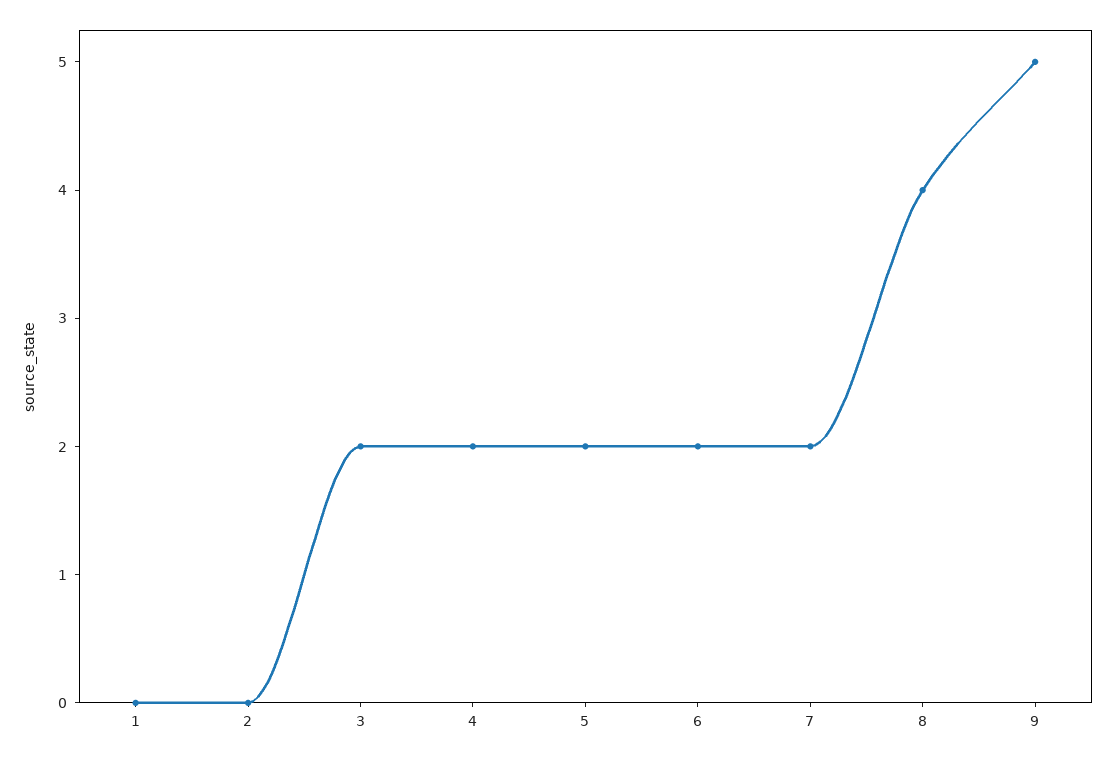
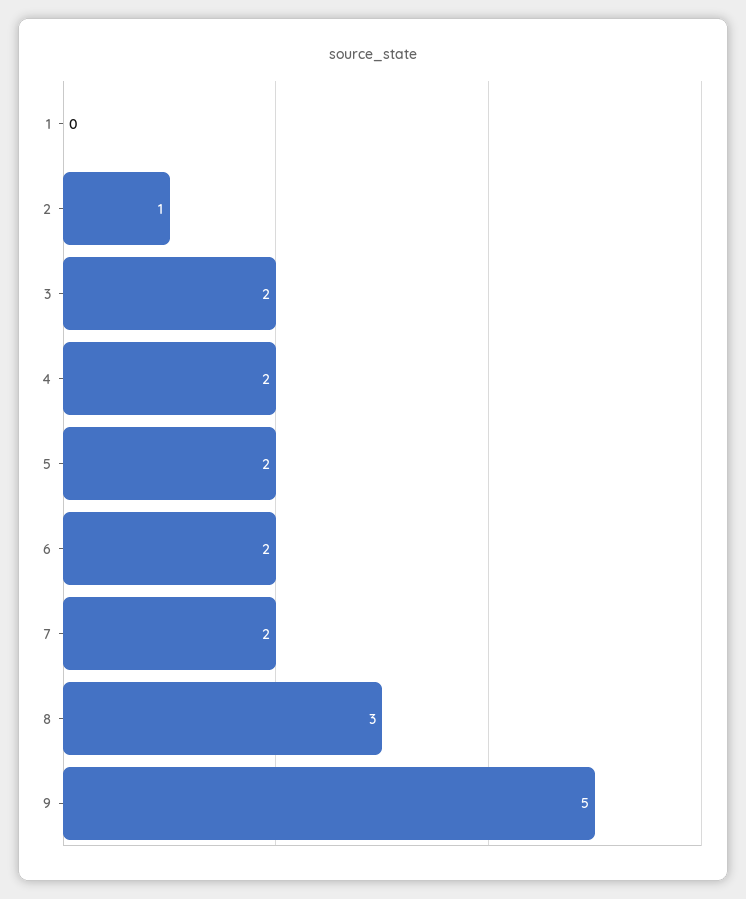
2: 0 -> 1
8: 4 -> 3

